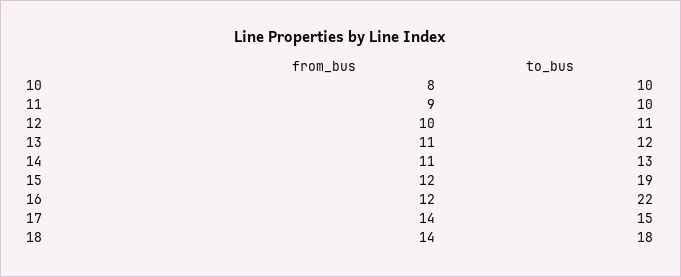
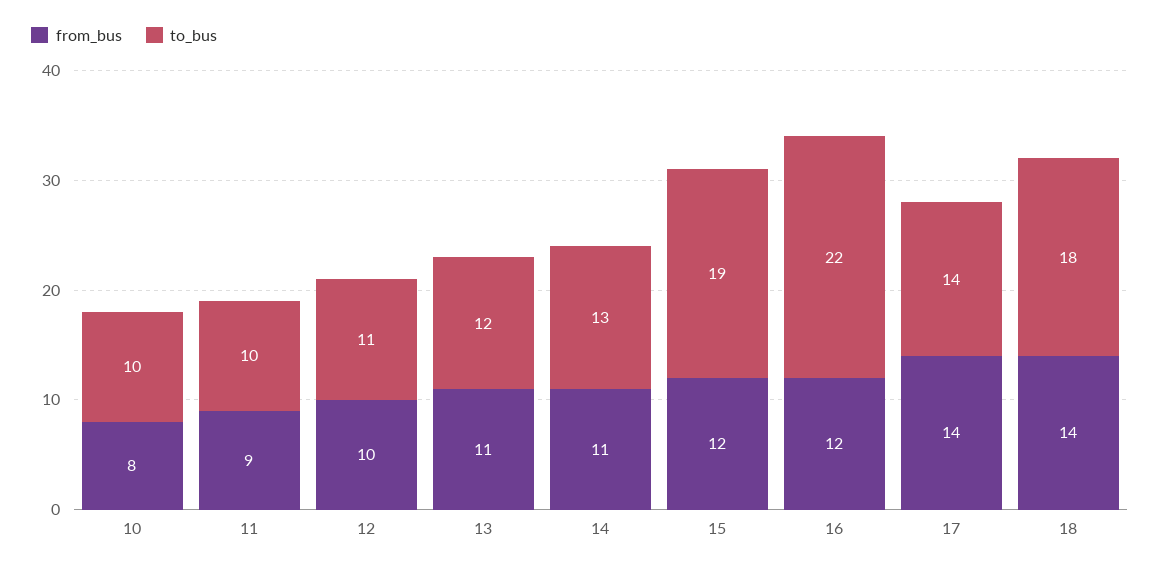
to_bus, 17: 15 -> 14

